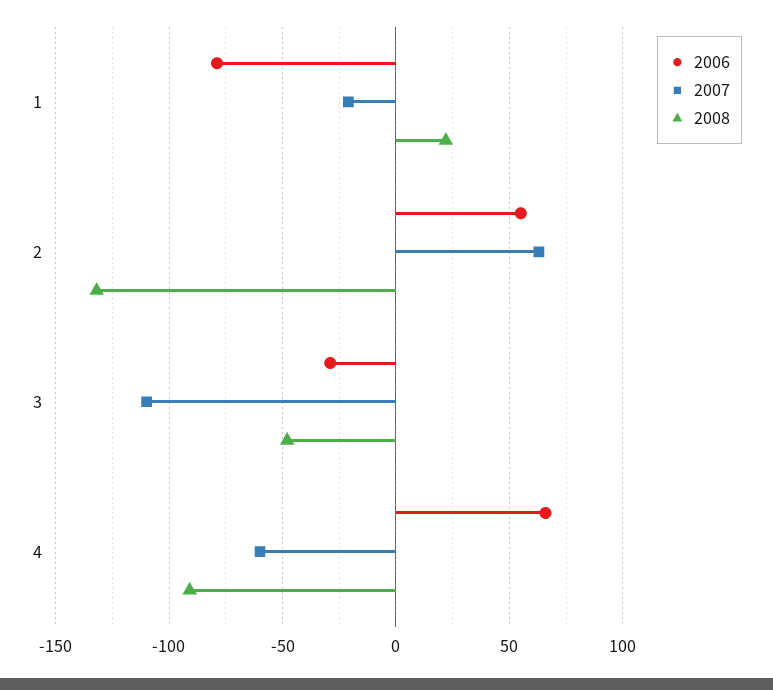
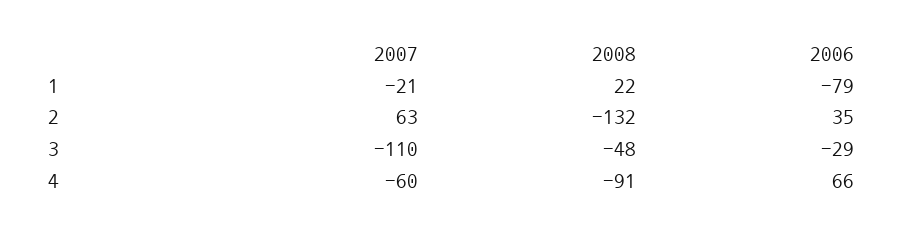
2006, 2: 55 -> 35

